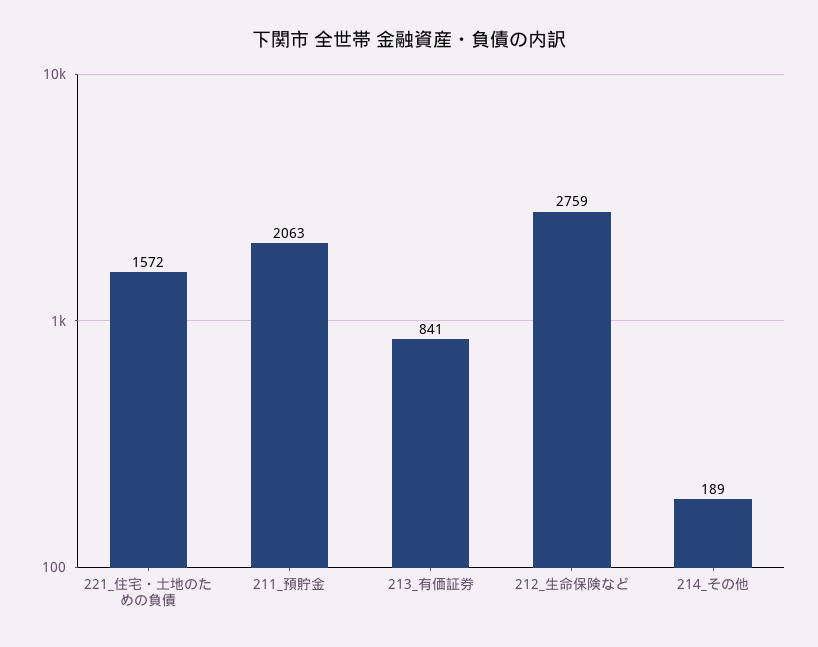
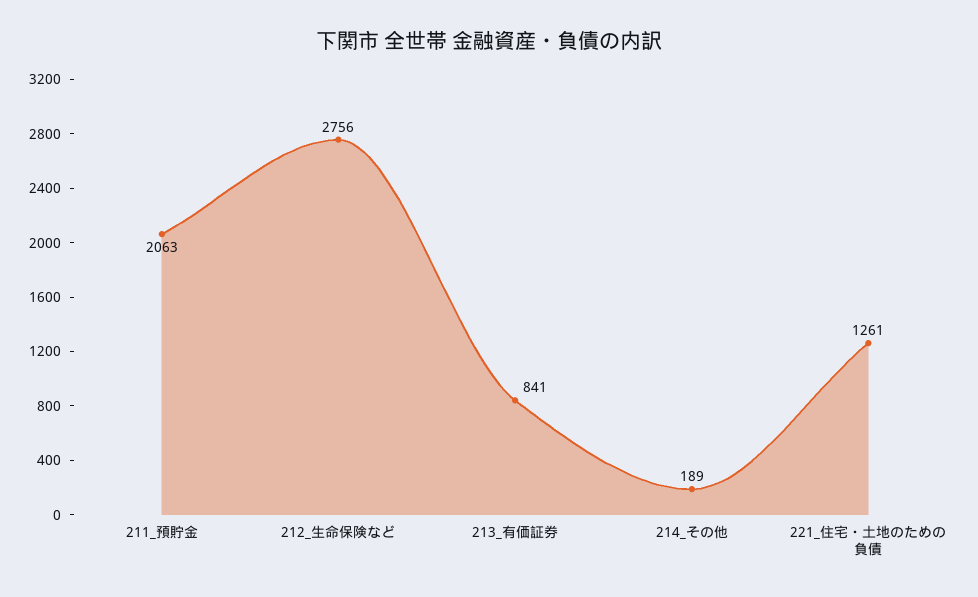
221_住宅・土地のための負債: 1572 -> 1261
212_生命保険など: 2759 -> 2756

